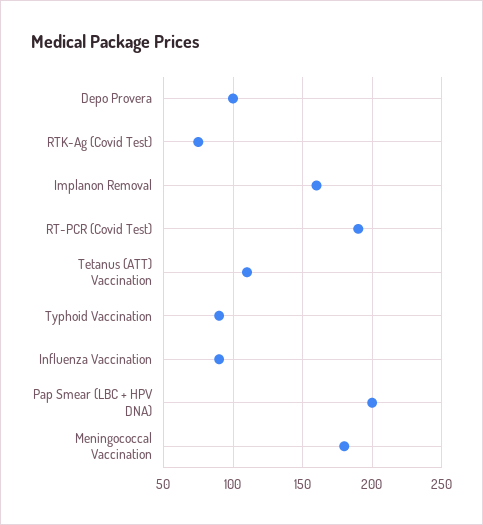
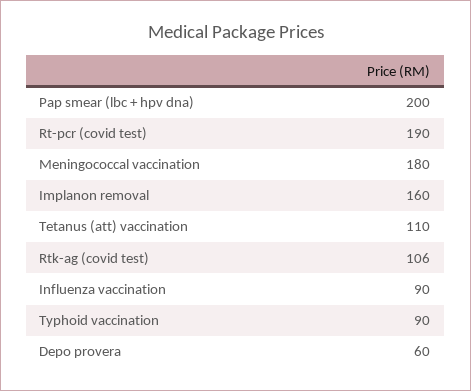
Depo Provera: 100 -> 60
RTK-Ag (Covid Test): 75 -> 106

